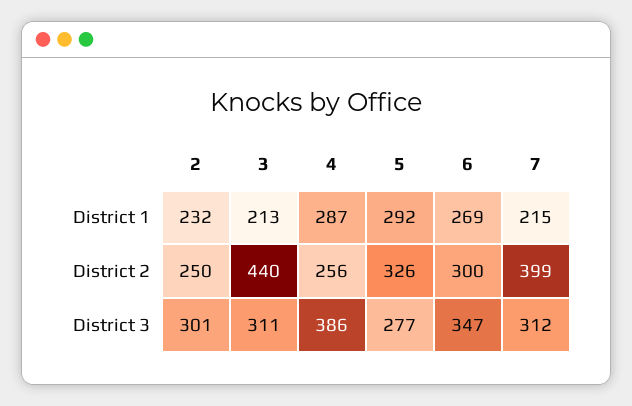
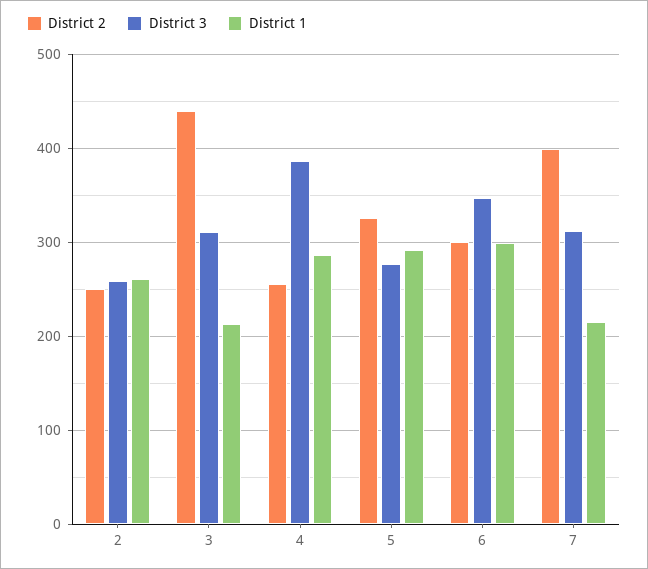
District 1, 2: 232 -> 260
District 1, 6: 269 -> 300
District 3, 2: 301 -> 260

